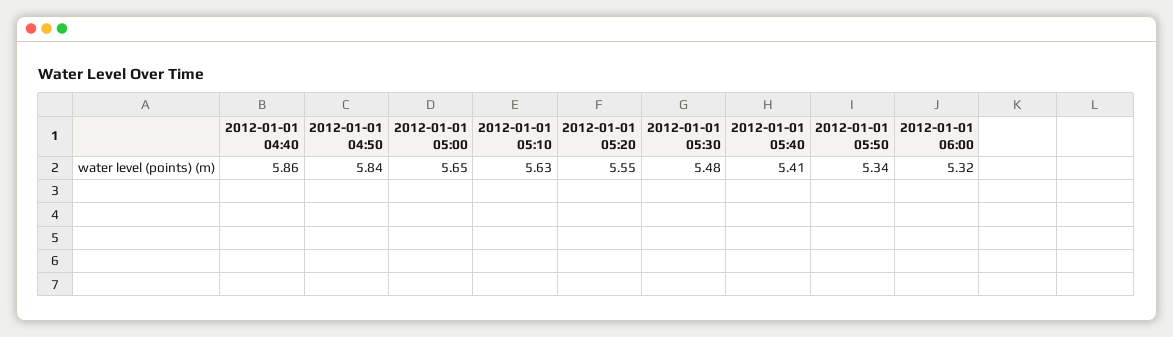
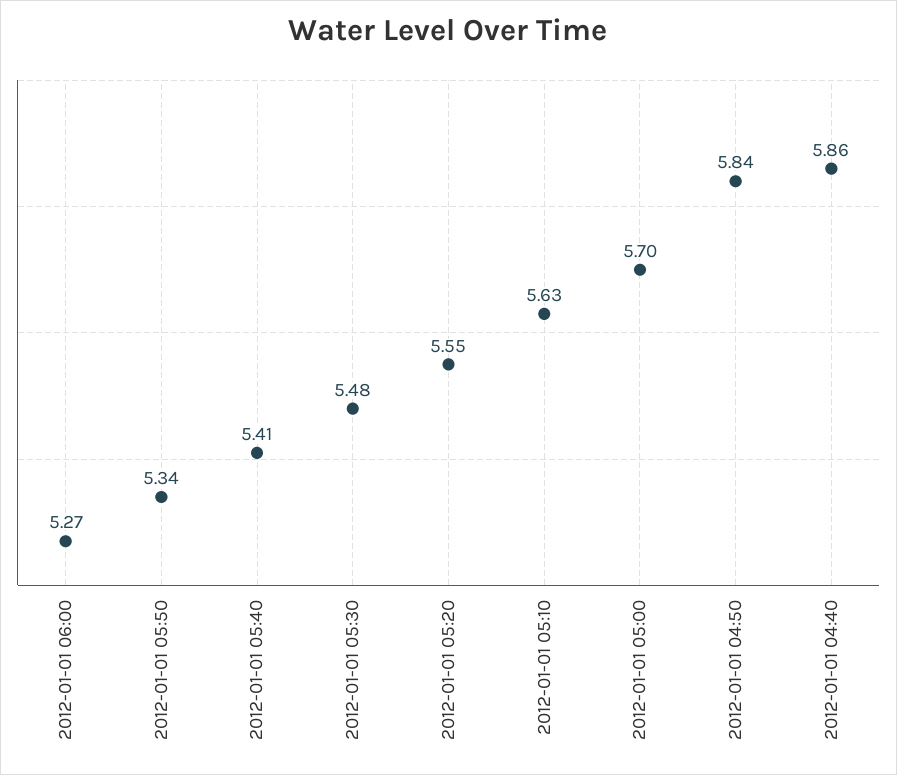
2012-01-01 05:00: 5.65 -> 5.7
2012-01-01 06:00: 5.32 -> 5.27

